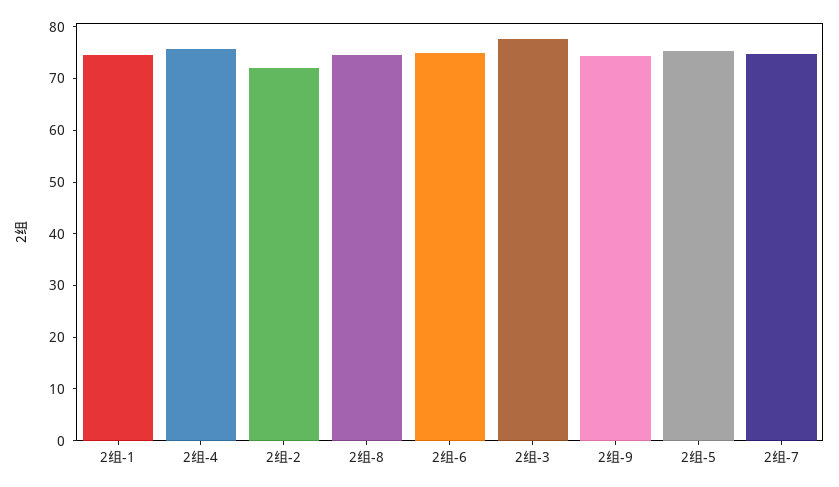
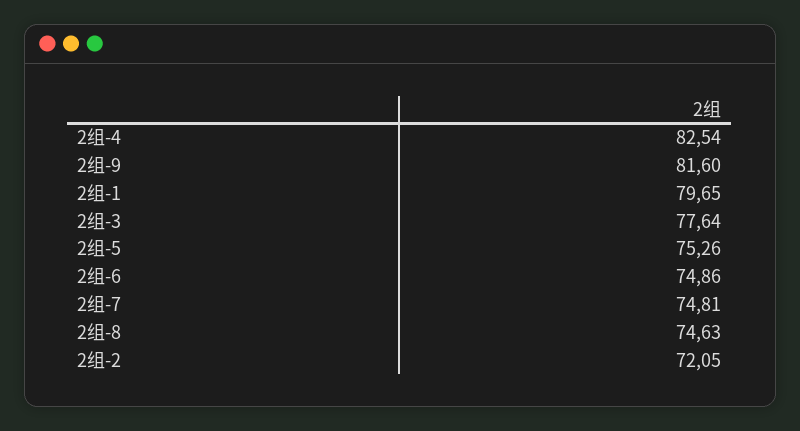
2组-1: 74 -> 79.65
2组-4: 76 -> 82.54
2组-9: 74 -> 81.6

